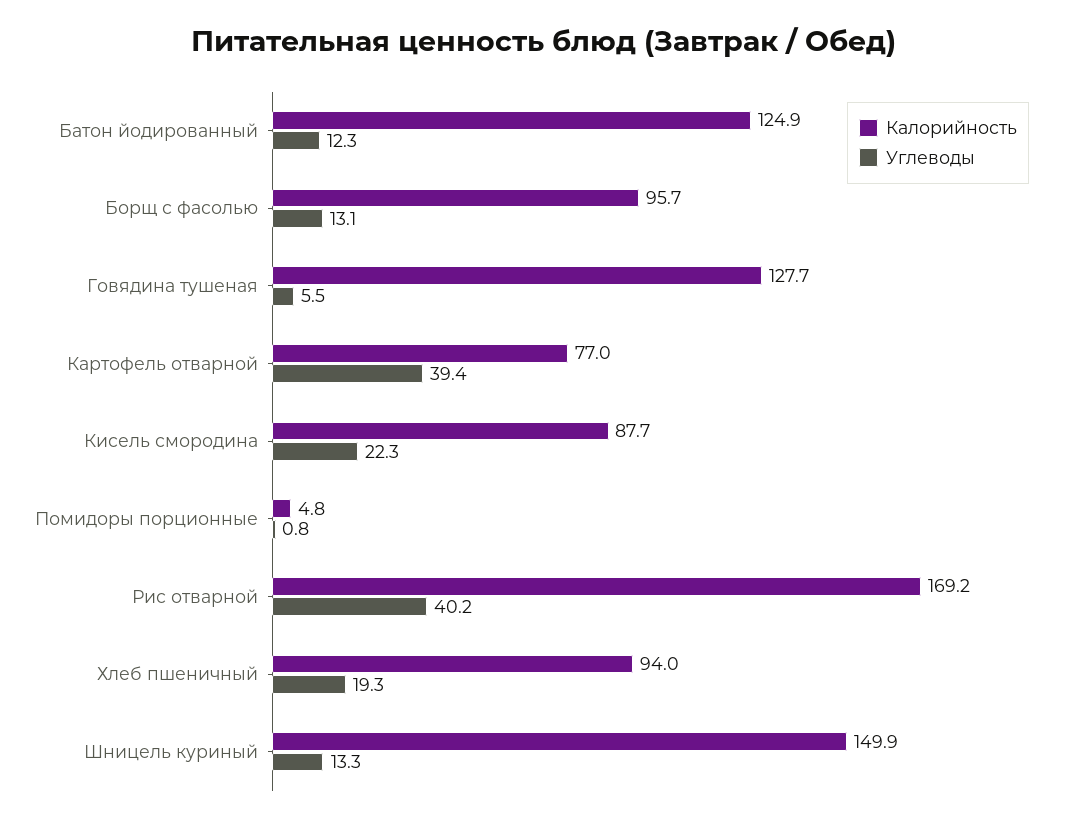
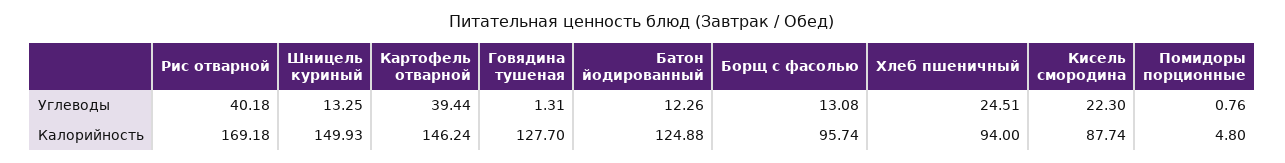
Углеводы, Говядина тушеная: 5.5 -> 1.31
Калорийность, Картофель отварной: 77 -> 146.24
Углеводы, Хлеб пшеничный: 19.3 -> 24.51

